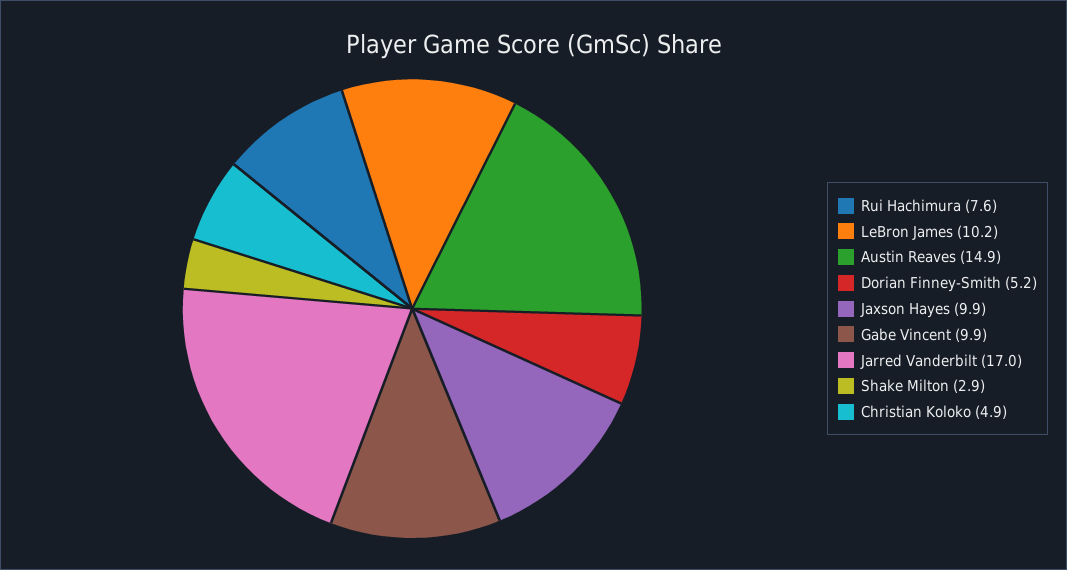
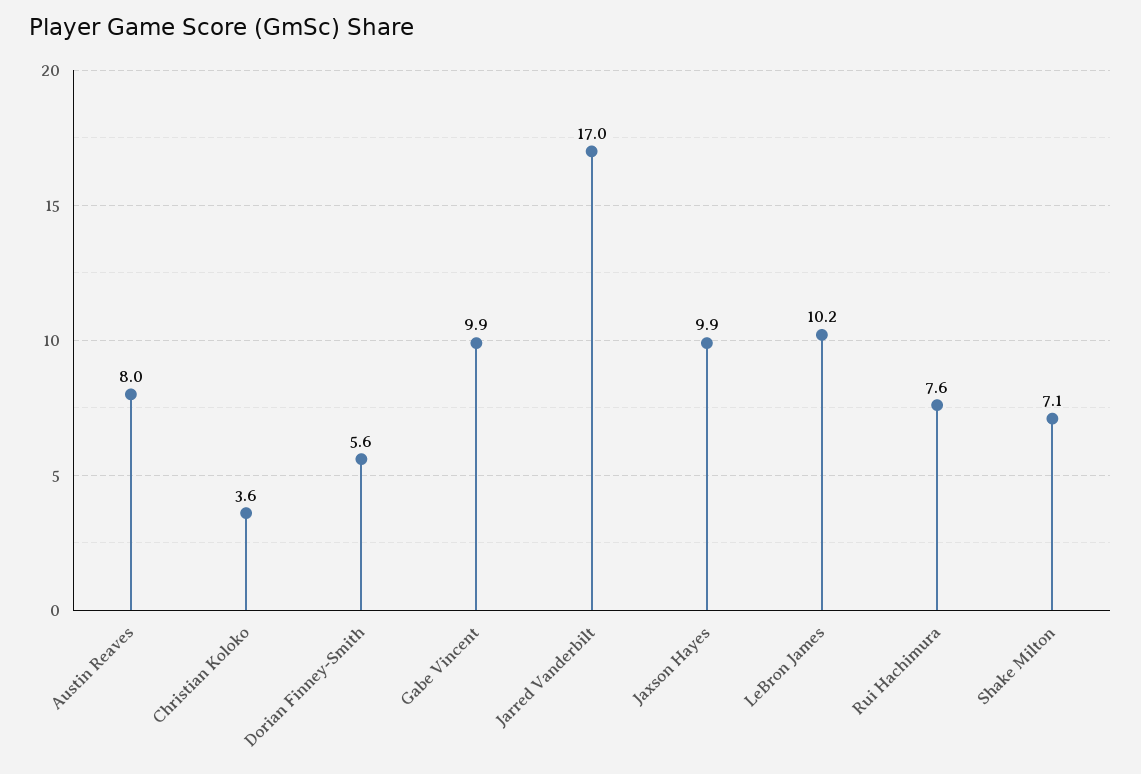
Austin Reaves: 14.9 -> 8
Dorian Finney-Smith: 5.2 -> 5.6
Shake Milton: 2.9 -> 7.1
Christian Koloko: 4.9 -> 3.6

